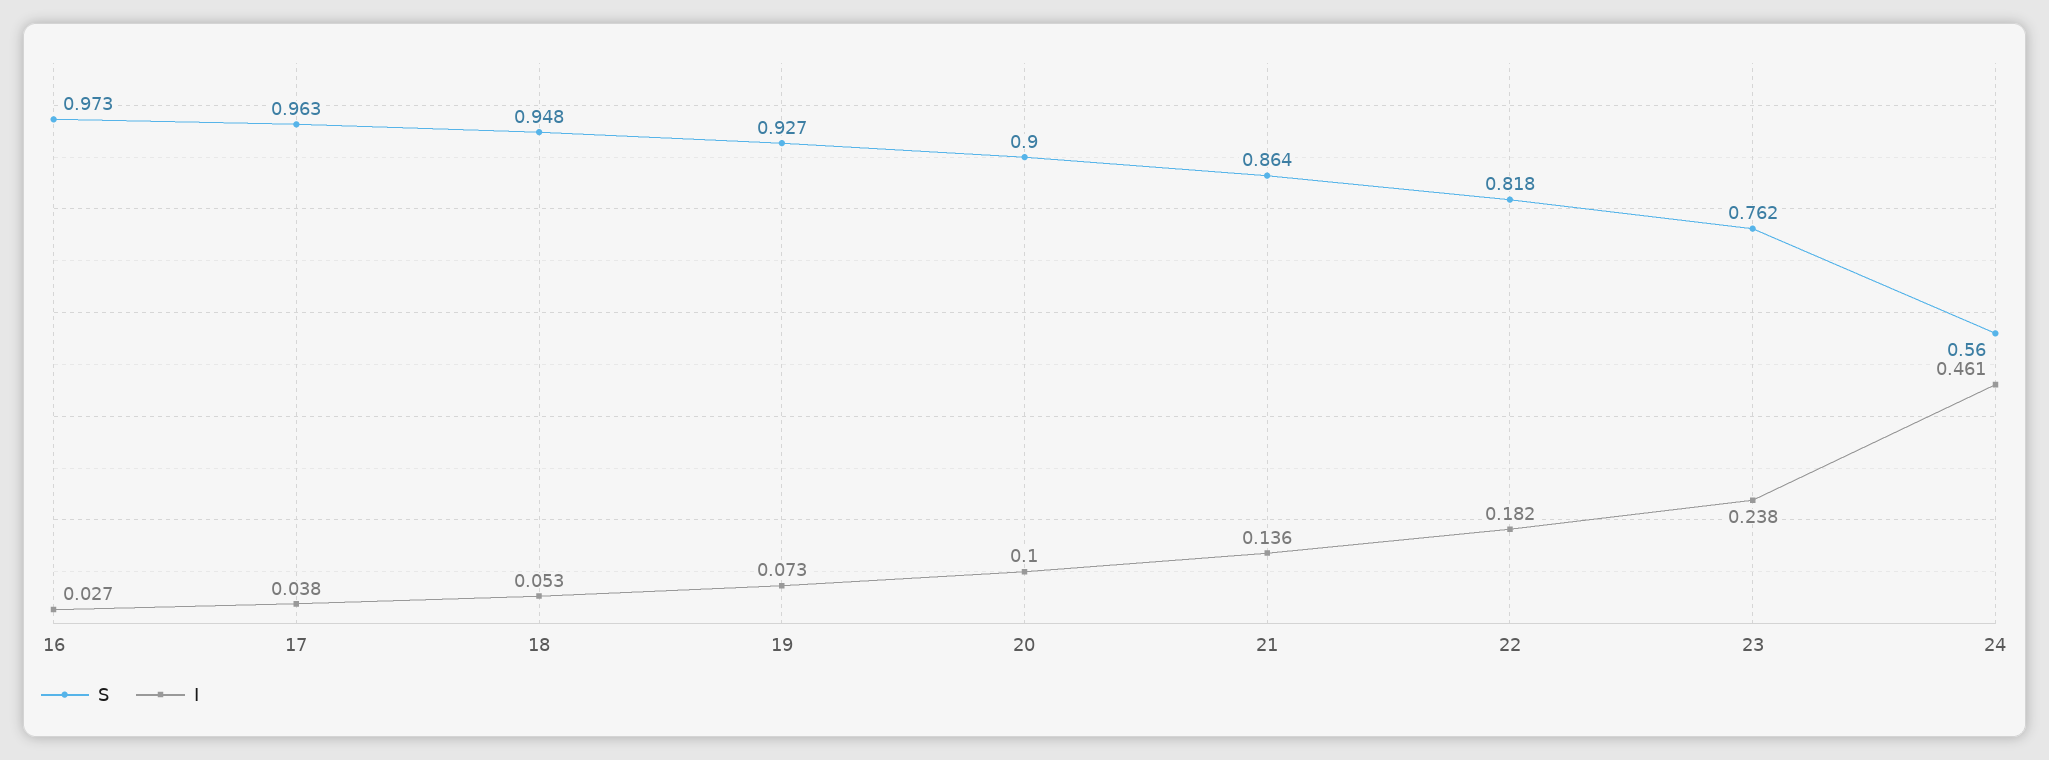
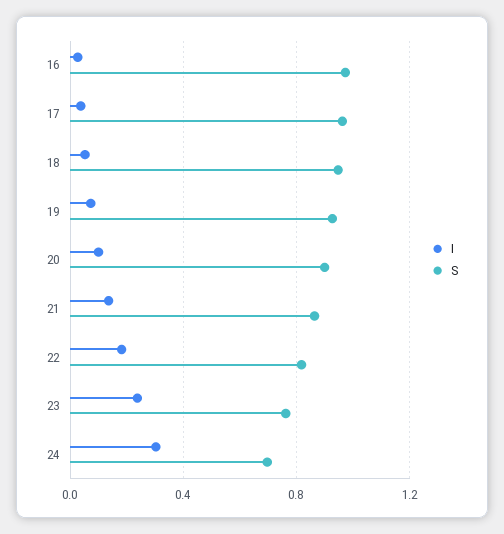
S, 24: 0.56 -> 0.7
I, 24: 0.461 -> 0.3

